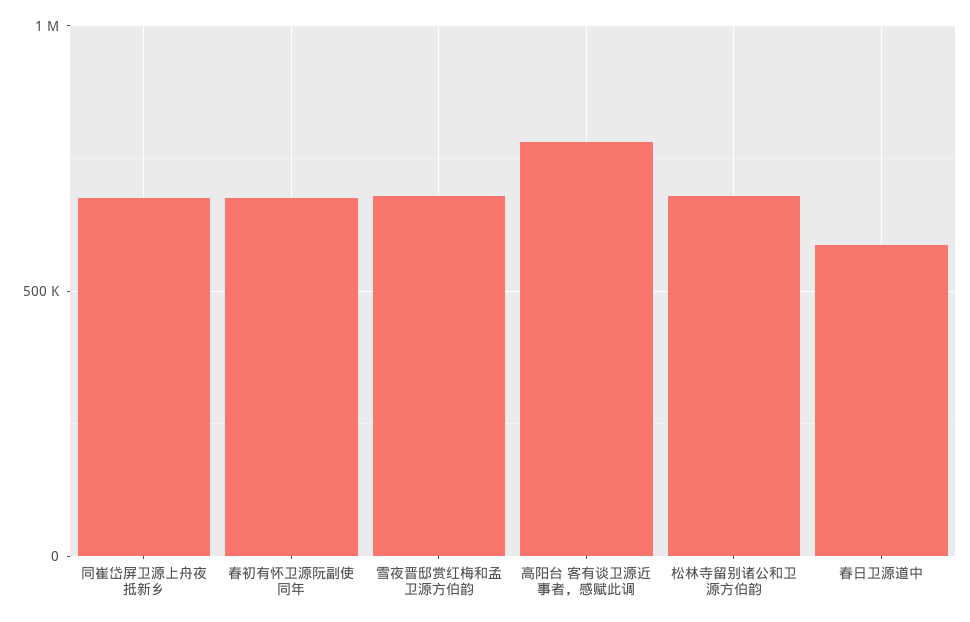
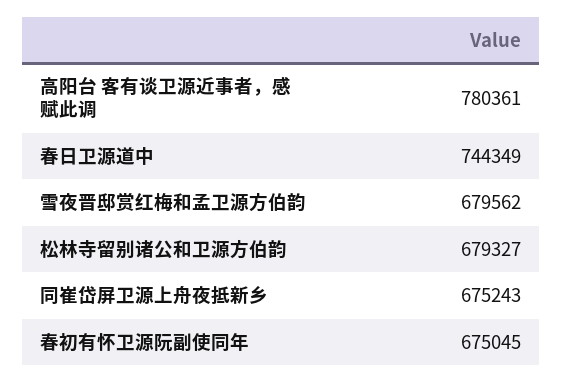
春日卫源道中: 600000 -> 744349

